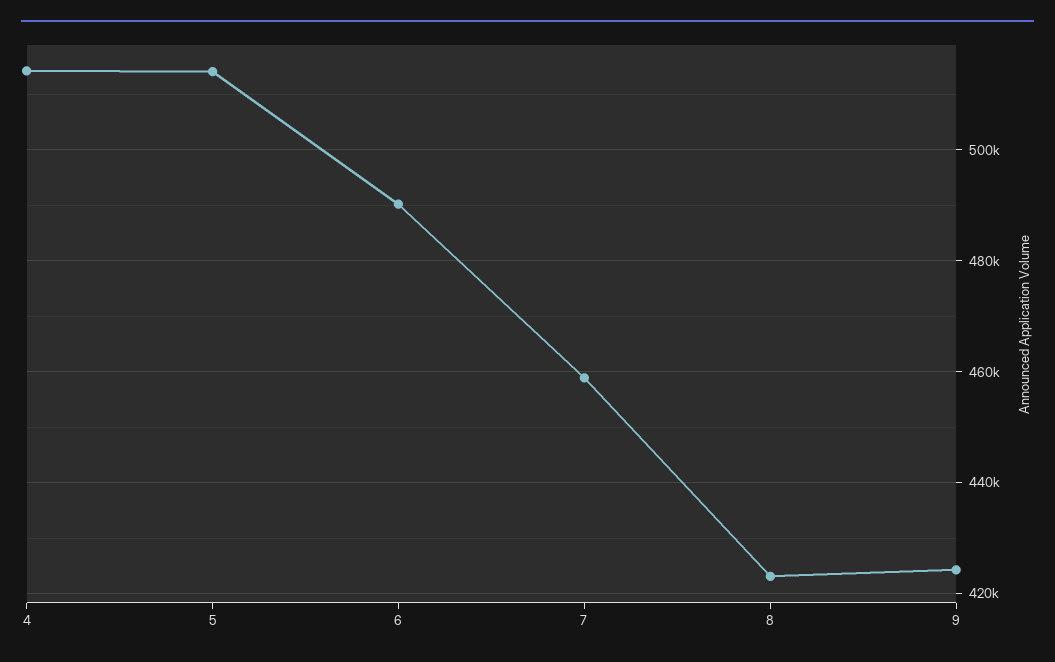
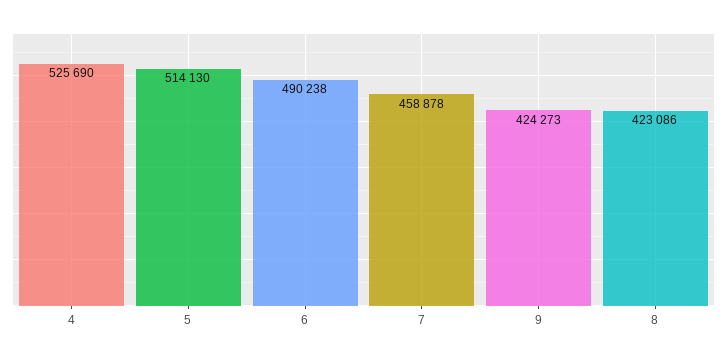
4: 514000 -> 525690

